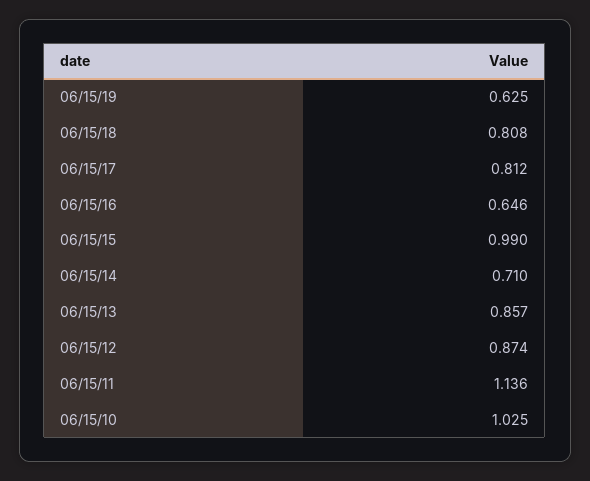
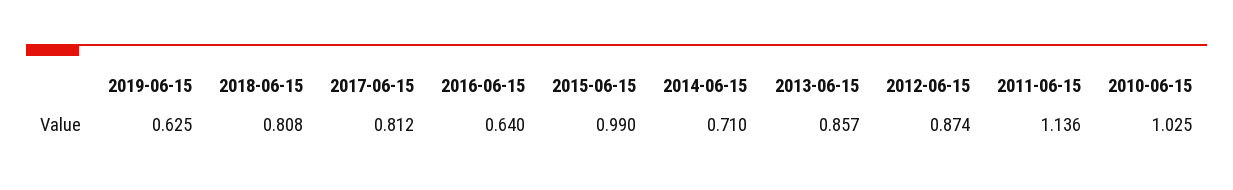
06/15/16: 0.646 -> 0.64

